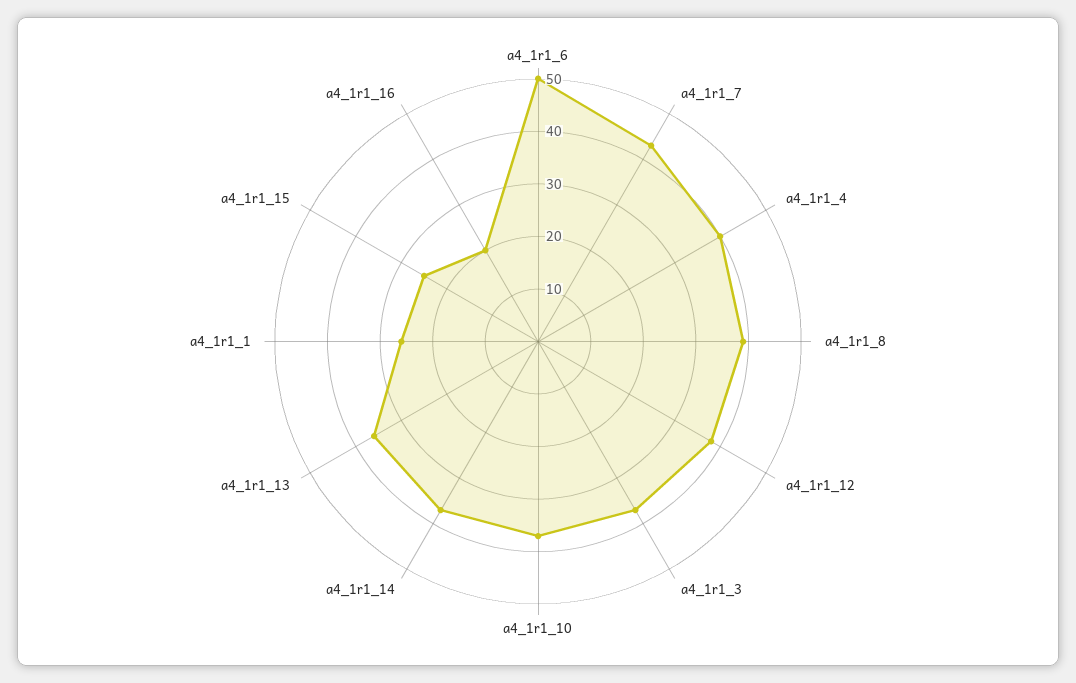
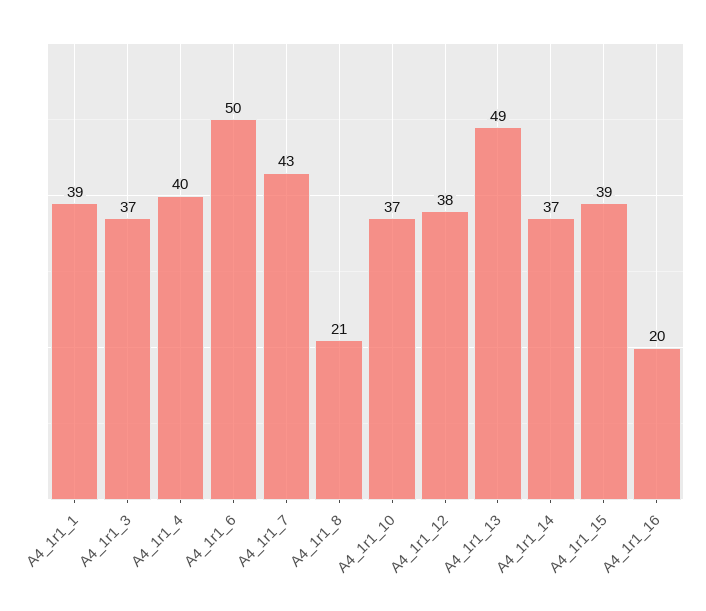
a4_1r1_8: 40 -> 21
a4_1r1_13: 35 -> 49
a4_1r1_1: 25 -> 39
a4_1r1_15: 25 -> 39

